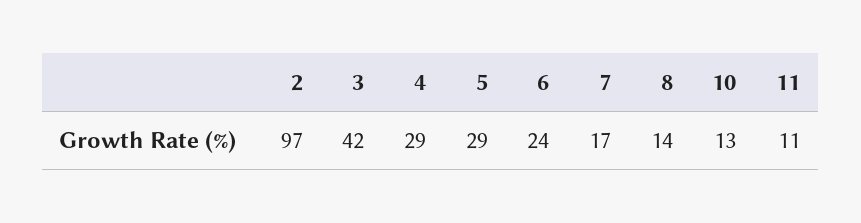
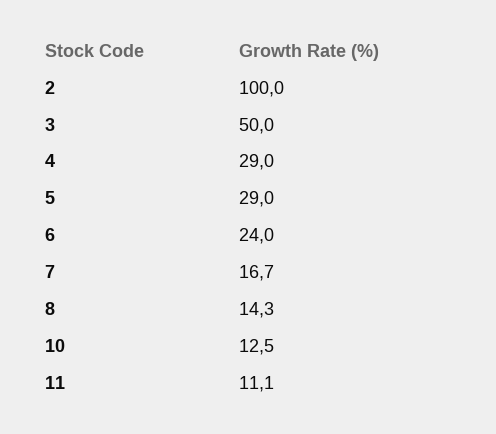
2: 97 -> 100
3: 42 -> 50

